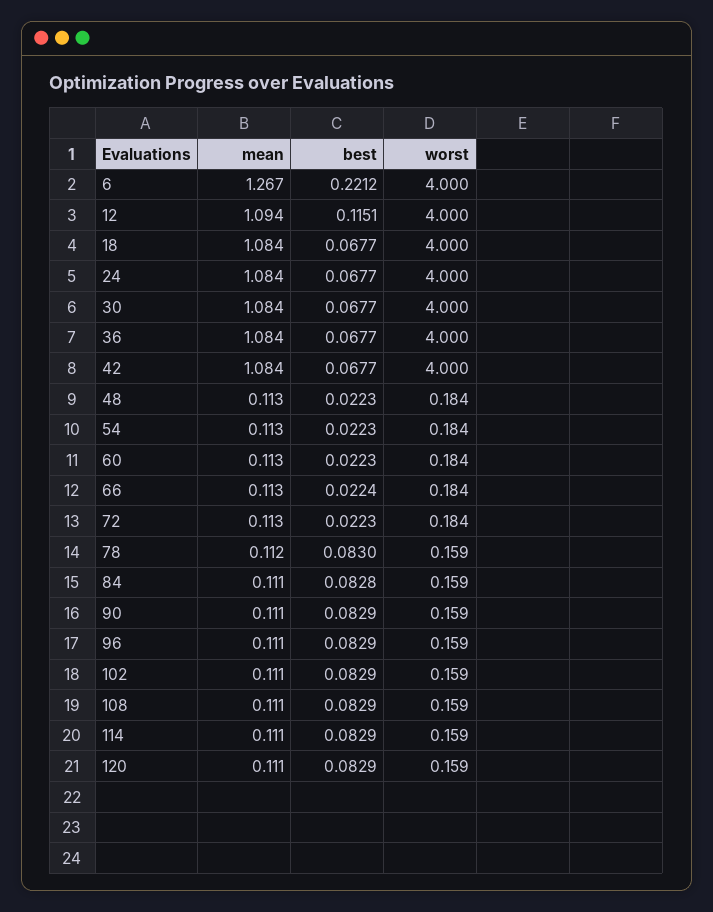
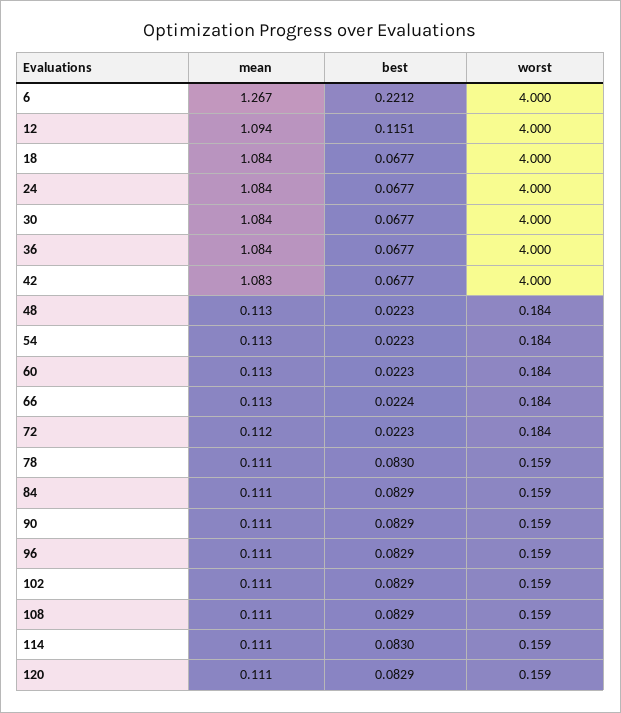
mean, 42: 1.084 -> 1.083
mean, 72: 0.113 -> 0.112
mean, 78: 0.112 -> 0.111
best, 84: 0.0828 -> 0.0829
best, 114: 0.0829 -> 0.083

